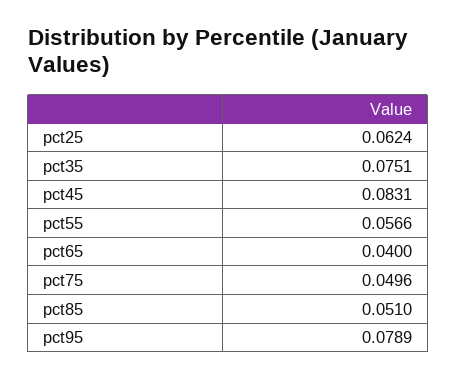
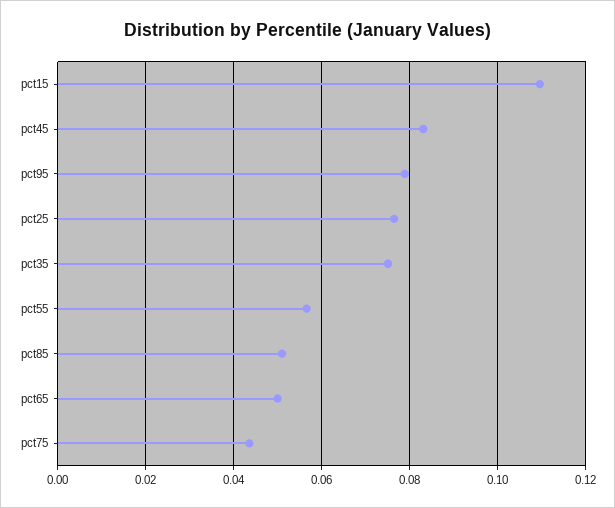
pct25: 0.0624 -> 0.076
pct65: 0.04 -> 0.05
pct75: 0.0496 -> 0.044
pct15: none -> 0.11

